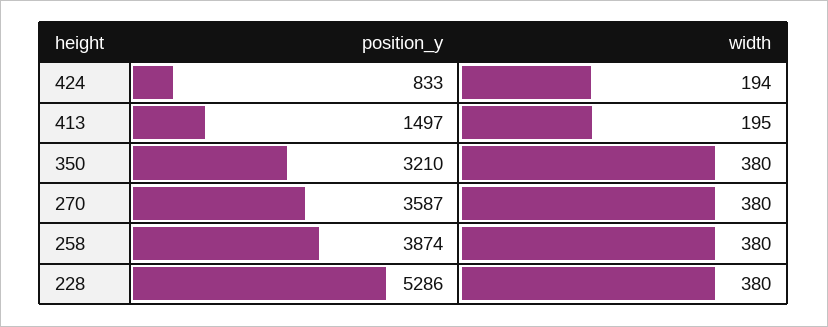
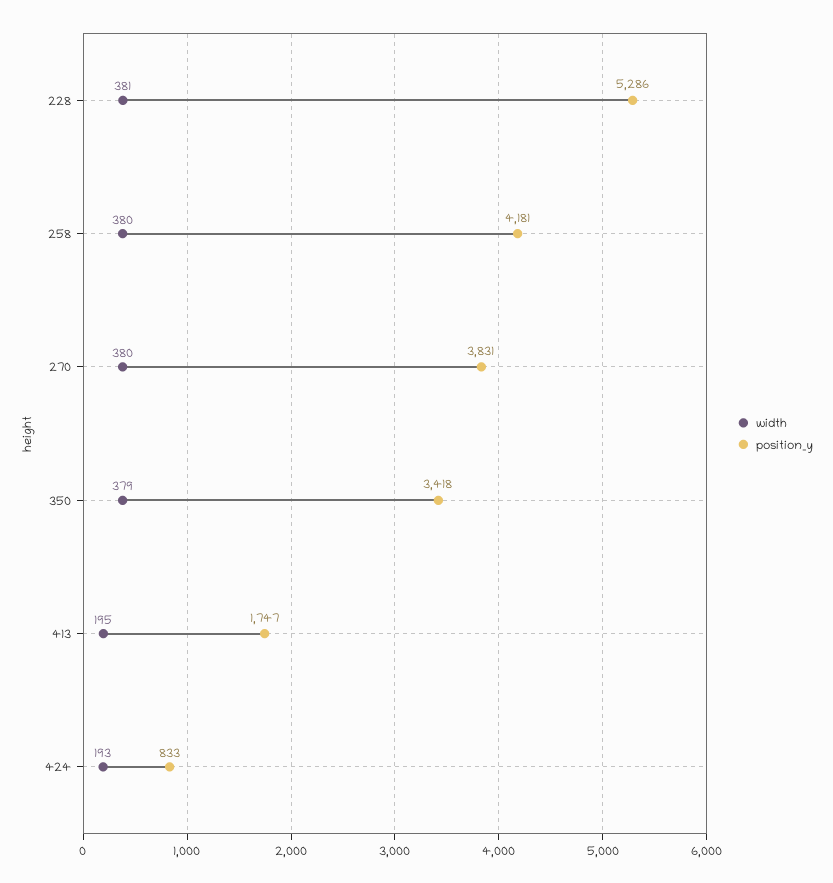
width, 424: 194 -> 193
position_y, 413: 1497 -> 1747
position_y, 350: 3210 -> 3418
width, 350: 380 -> 379
position_y, 270: 3587 -> 3831
position_y, 258: 3874 -> 4181
width, 228: 380 -> 381

